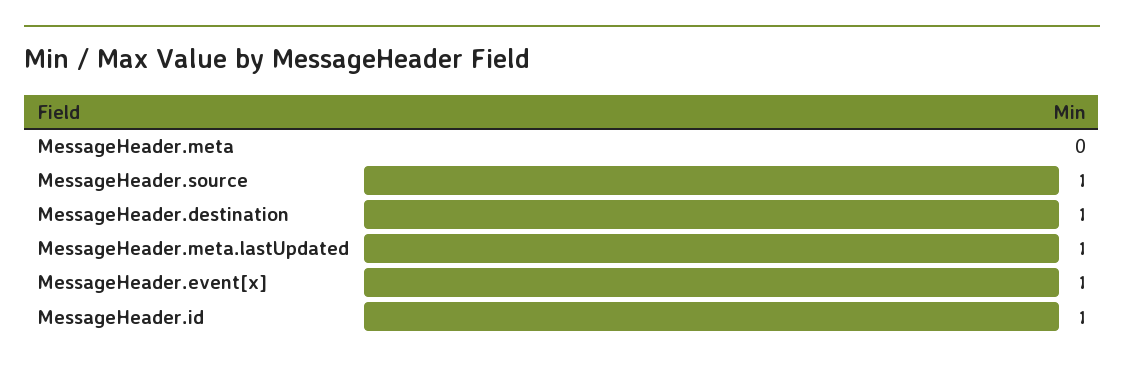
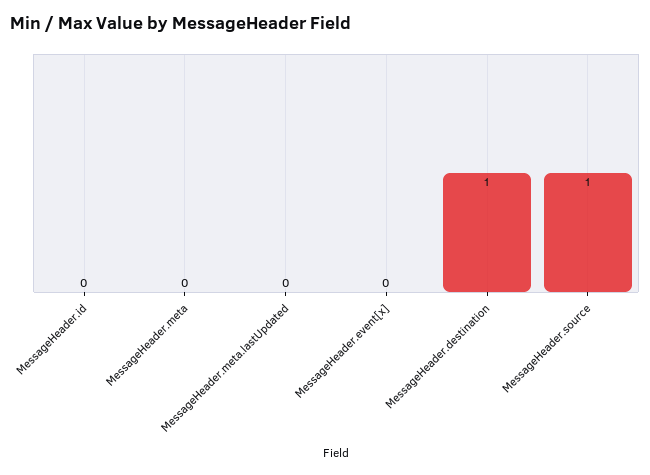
MessageHeader.meta.lastUpdated: 1 -> 0
MessageHeader.event[x]: 1 -> 0
MessageHeader.id: 1 -> 0

